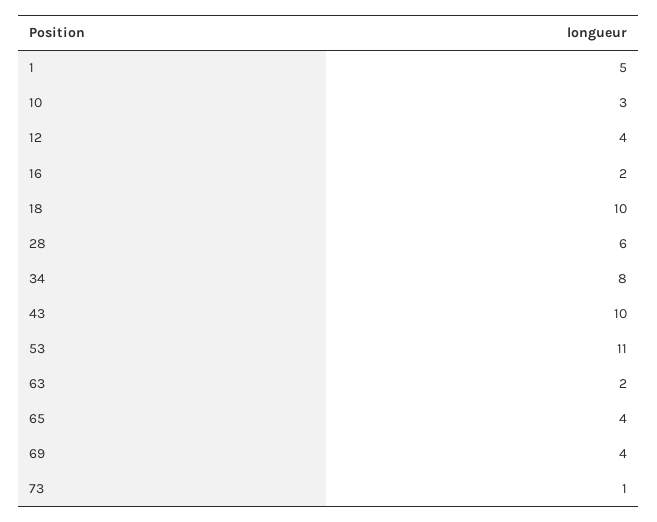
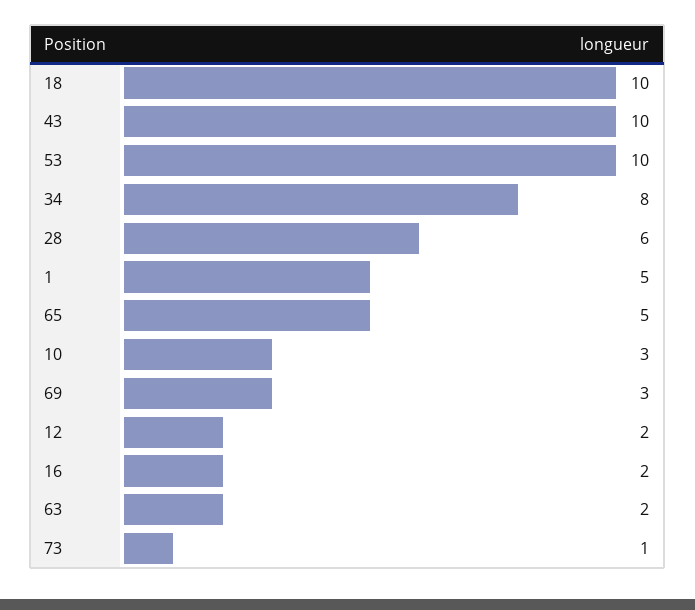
12: 4 -> 2
53: 11 -> 10
65: 4 -> 5
69: 4 -> 3

